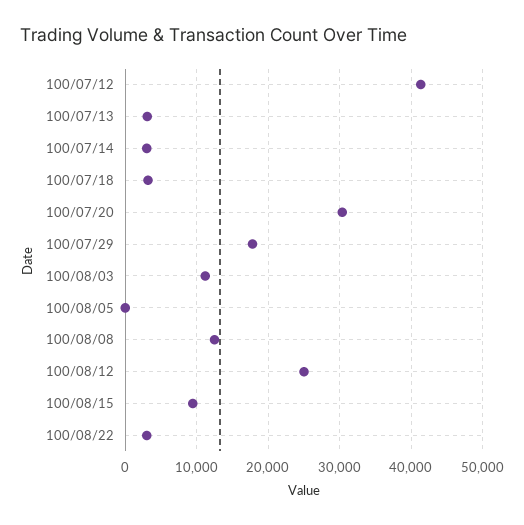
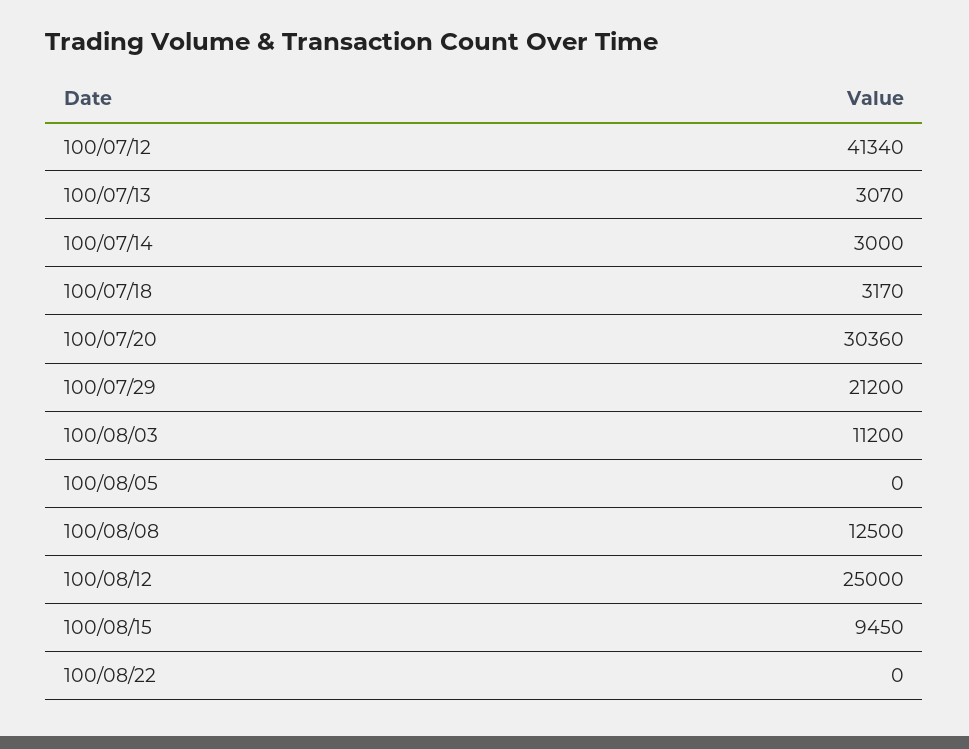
100/07/29: 18000 -> 21200
100/08/22: 3000 -> 0

